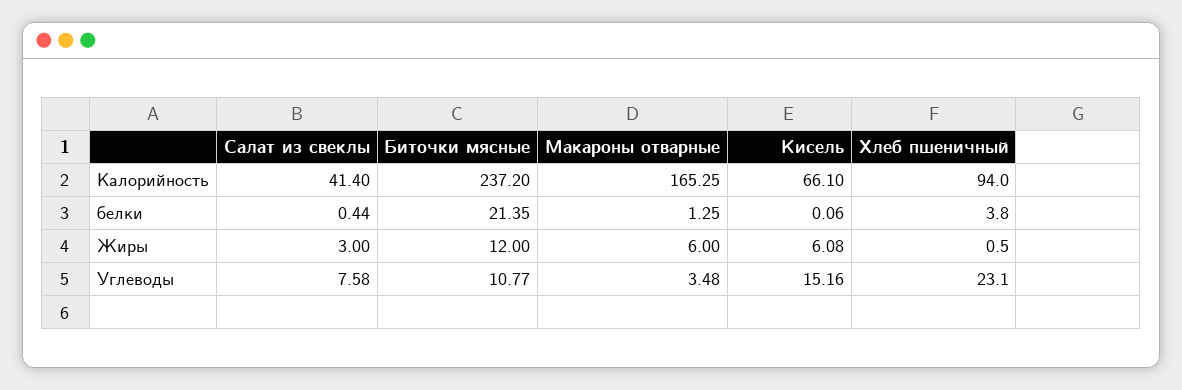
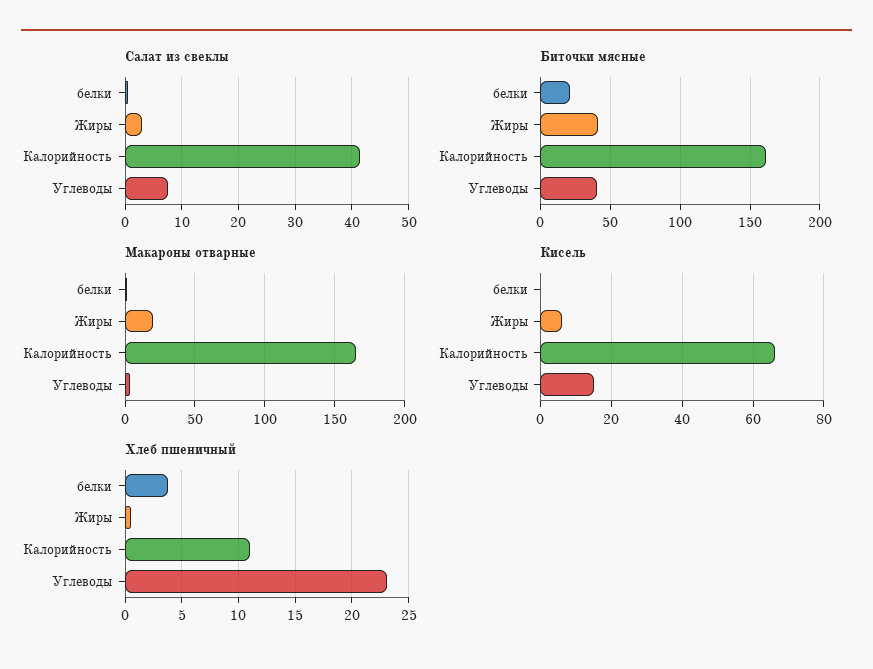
Биточки мясные, Калорийность: 237.2 -> 160
Хлеб пшеничный, Калорийность: 94 -> 11
Биточки мясные, Жиры: 12 -> 40
Макароны отварные, Жиры: 6 -> 20
Биточки мясные, Углеводы: 10.77 -> 40

